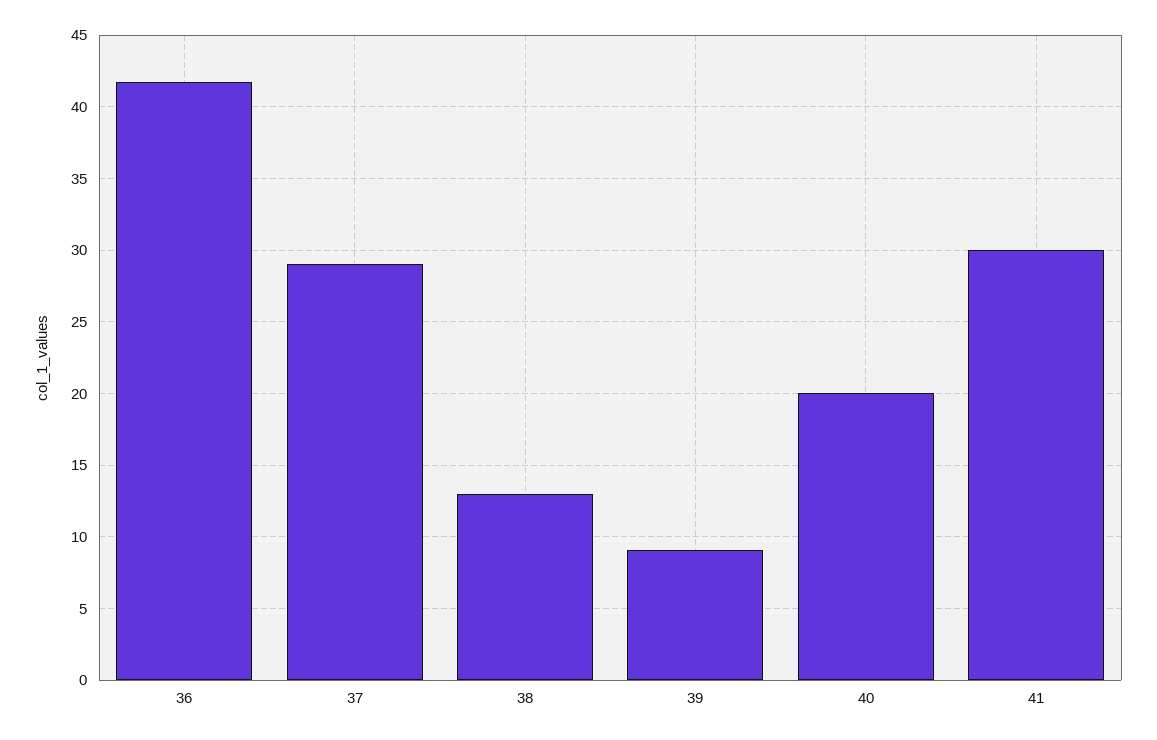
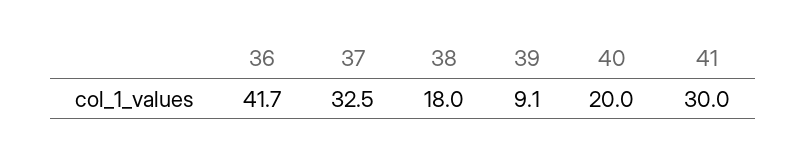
37: 29 -> 32.5
38: 13 -> 18

